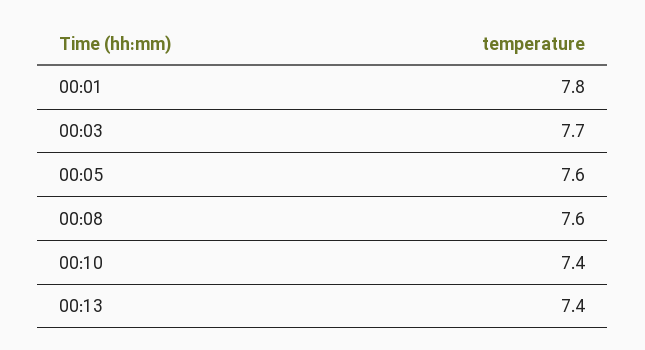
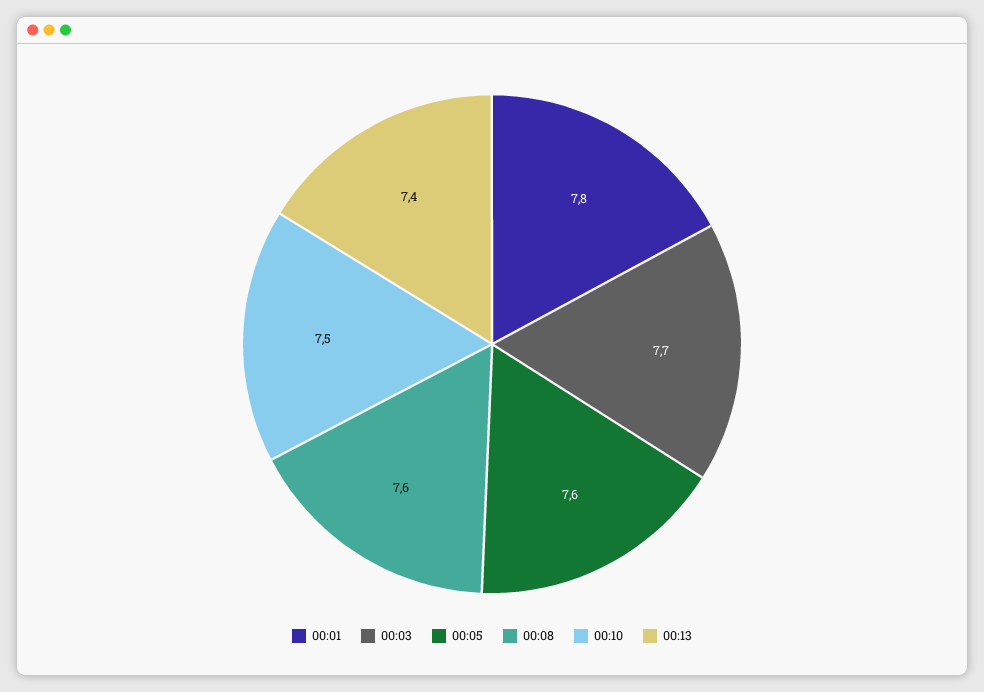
00:10: 7.4 -> 7.5

